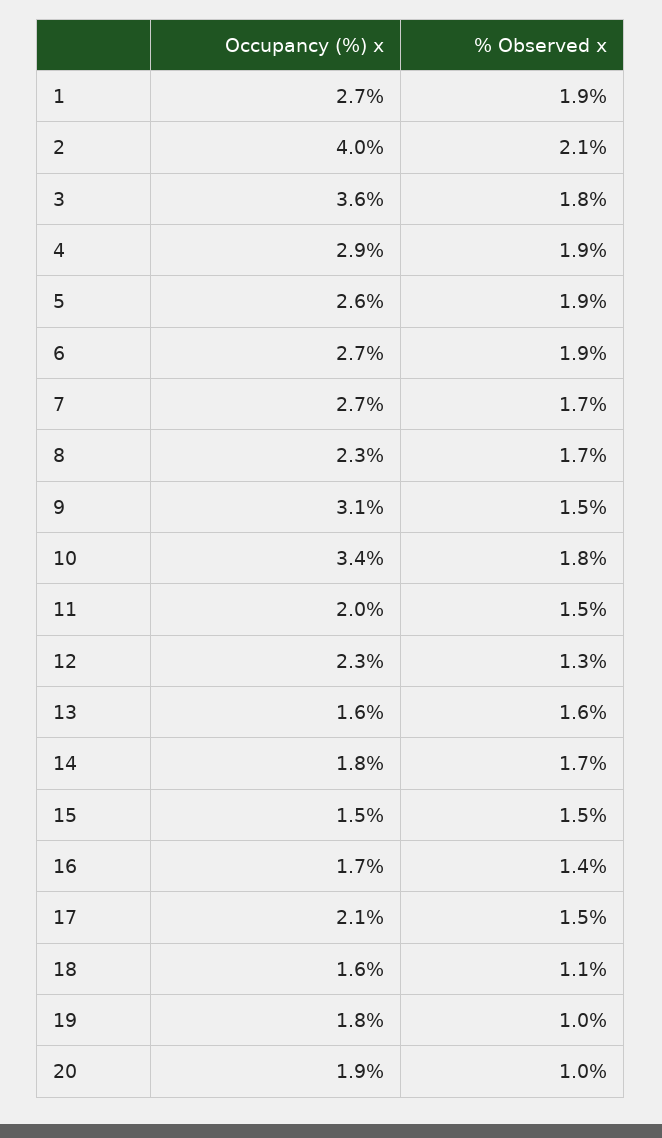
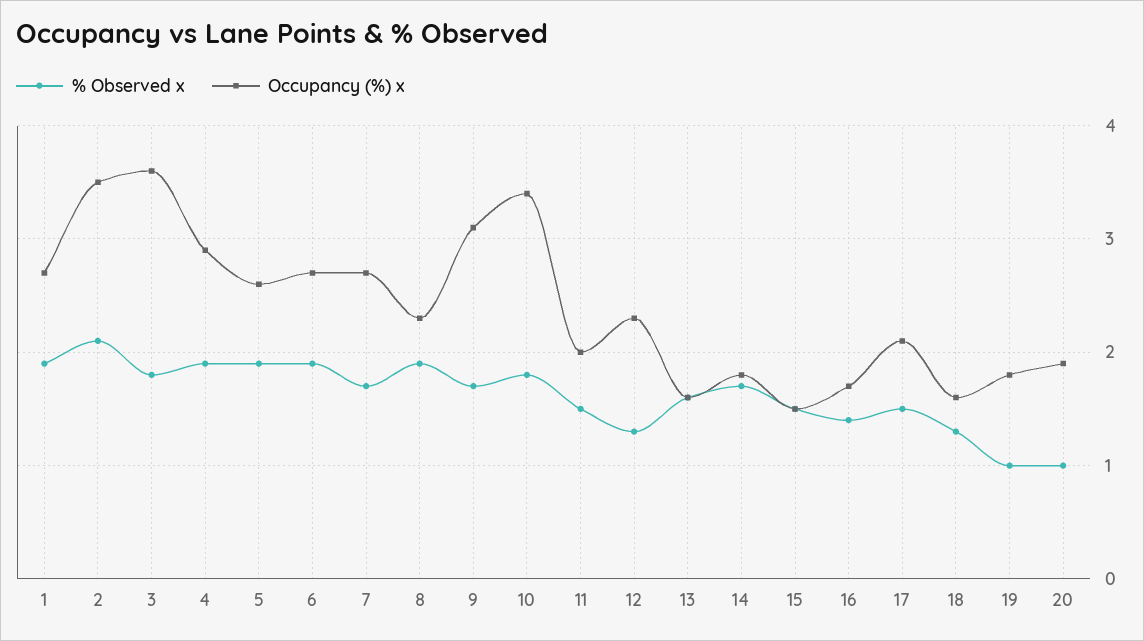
Occupancy (%) x, 2: 4 -> 3.5
% Observed x, 8: 1.7 -> 1.9
% Observed x, 9: 1.5 -> 1.7
% Observed x, 18: 1.1 -> 1.3

